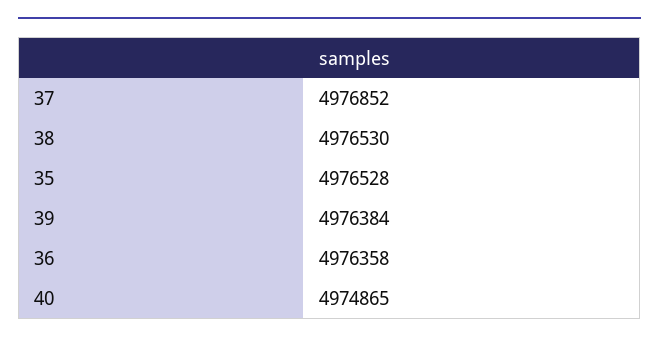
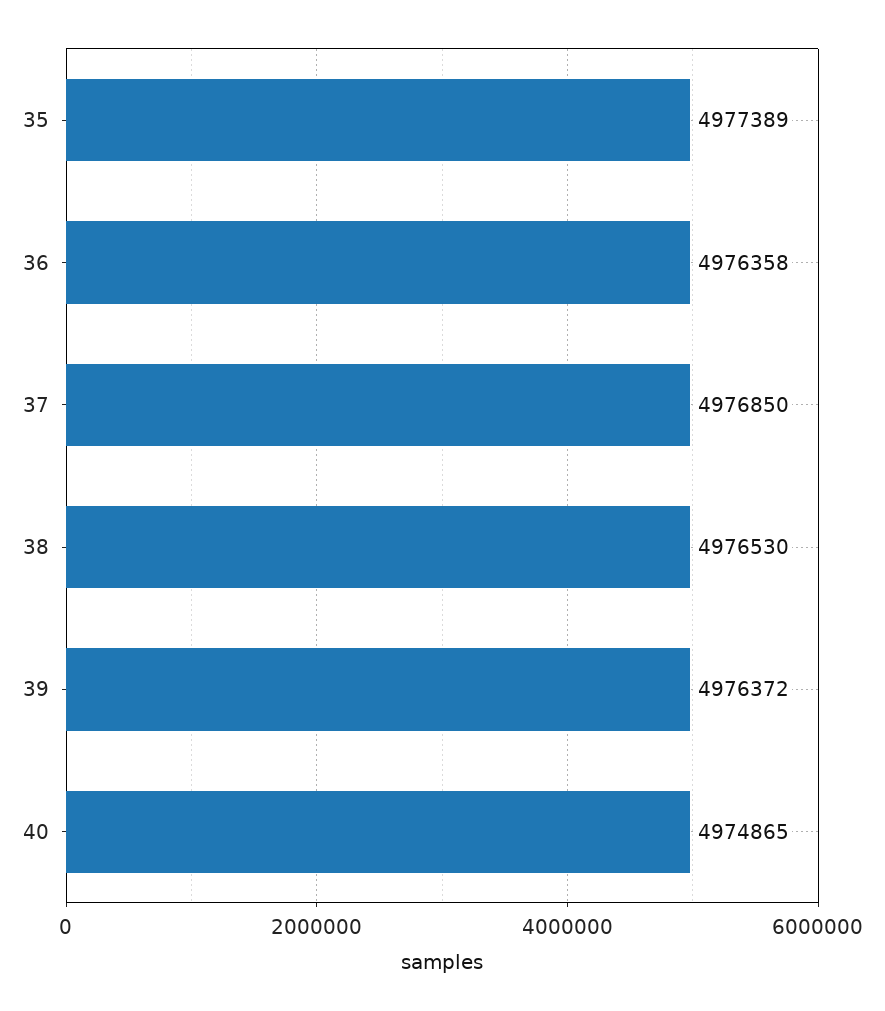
37: 4976852 -> 4976850
35: 4976528 -> 4977389
39: 4976384 -> 4976372

